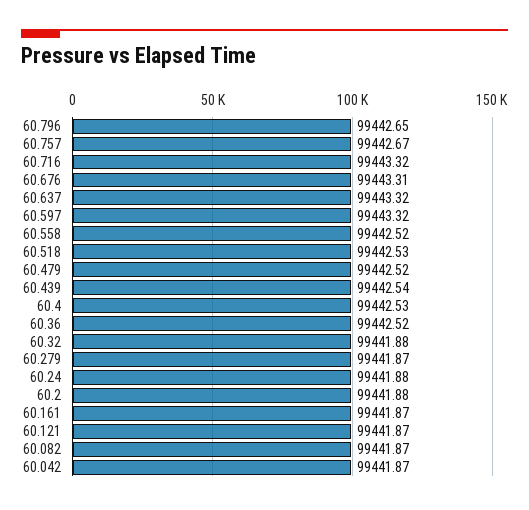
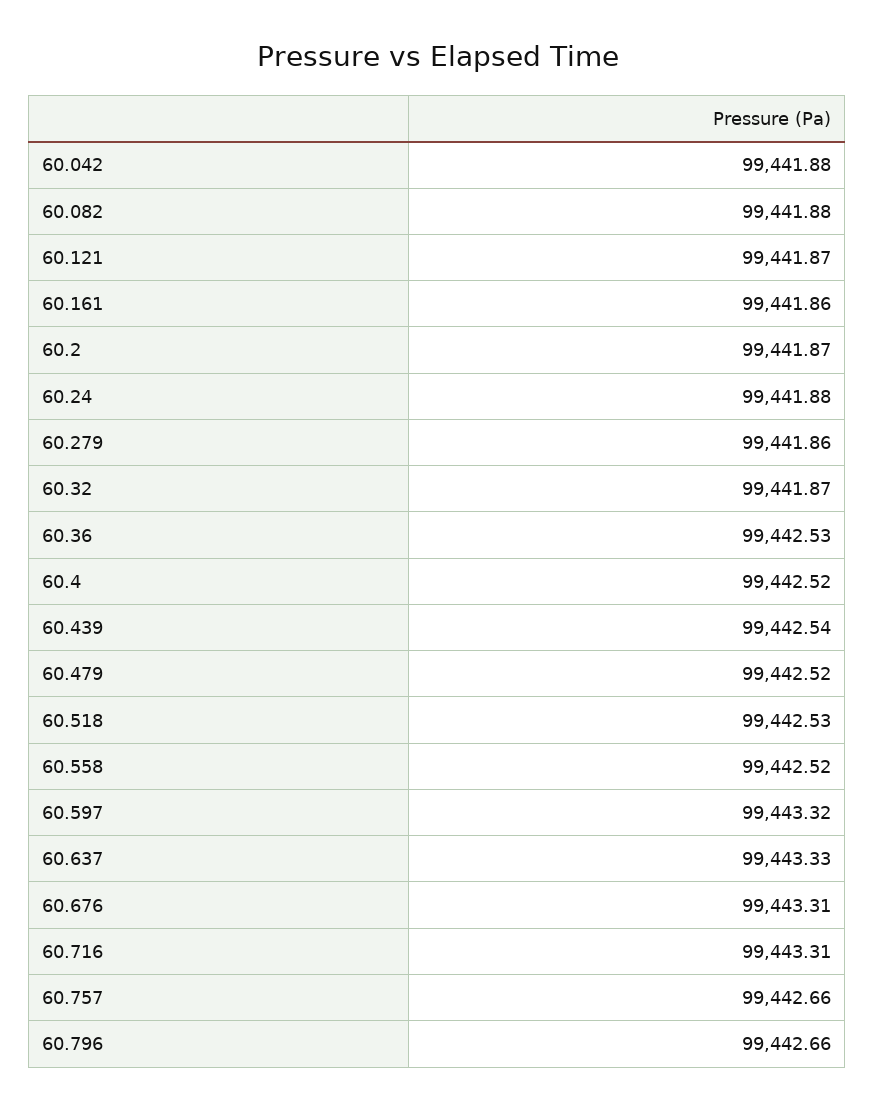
60.796: 99442.65 -> 99442.66
60.757: 99442.67 -> 99442.66
60.716: 99443.32 -> 99443.31
60.637: 99443.32 -> 99443.33
60.4: 99442.53 -> 99442.52
60.36: 99442.52 -> 99442.53
60.32: 99441.88 -> 99441.87
60.279: 99441.87 -> 99441.86
60.2: 99441.88 -> 99441.87
60.161: 99441.87 -> 99441.86
60.082: 99441.87 -> 99441.88
60.042: 99441.87 -> 99441.88

